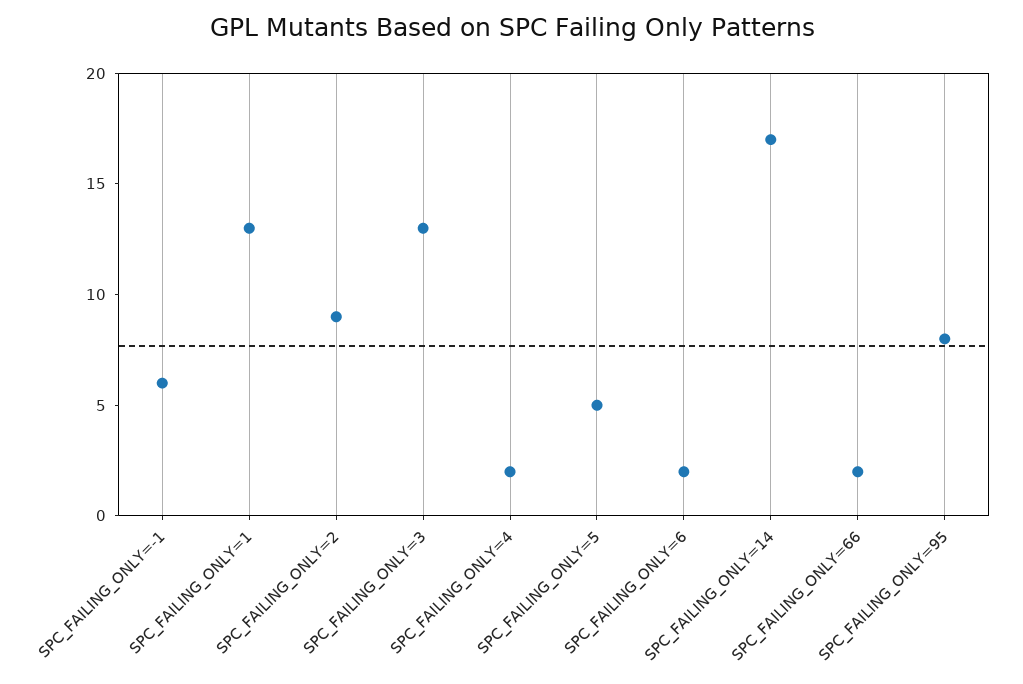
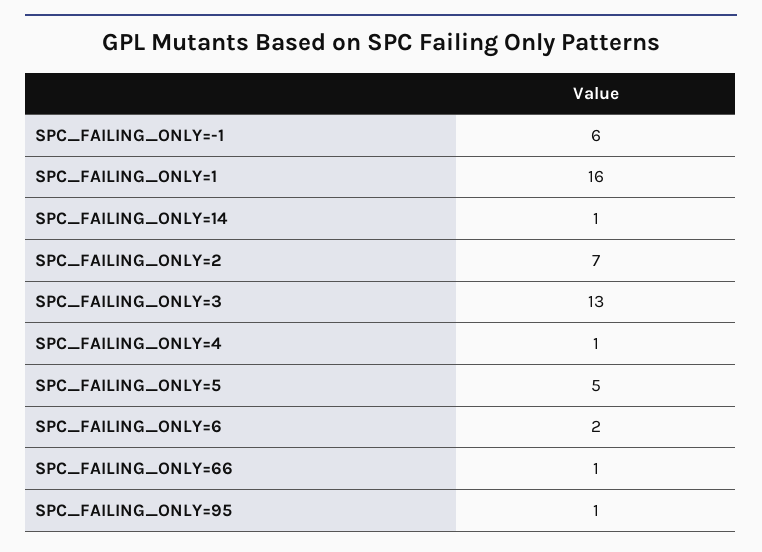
SPC_FAILING_ONLY=1: 13 -> 16
SPC_FAILING_ONLY=2: 9 -> 7
SPC_FAILING_ONLY=4: 2 -> 1
SPC_FAILING_ONLY=14: 17 -> 1
SPC_FAILING_ONLY=66: 2 -> 1
SPC_FAILING_ONLY=95: 8 -> 1

